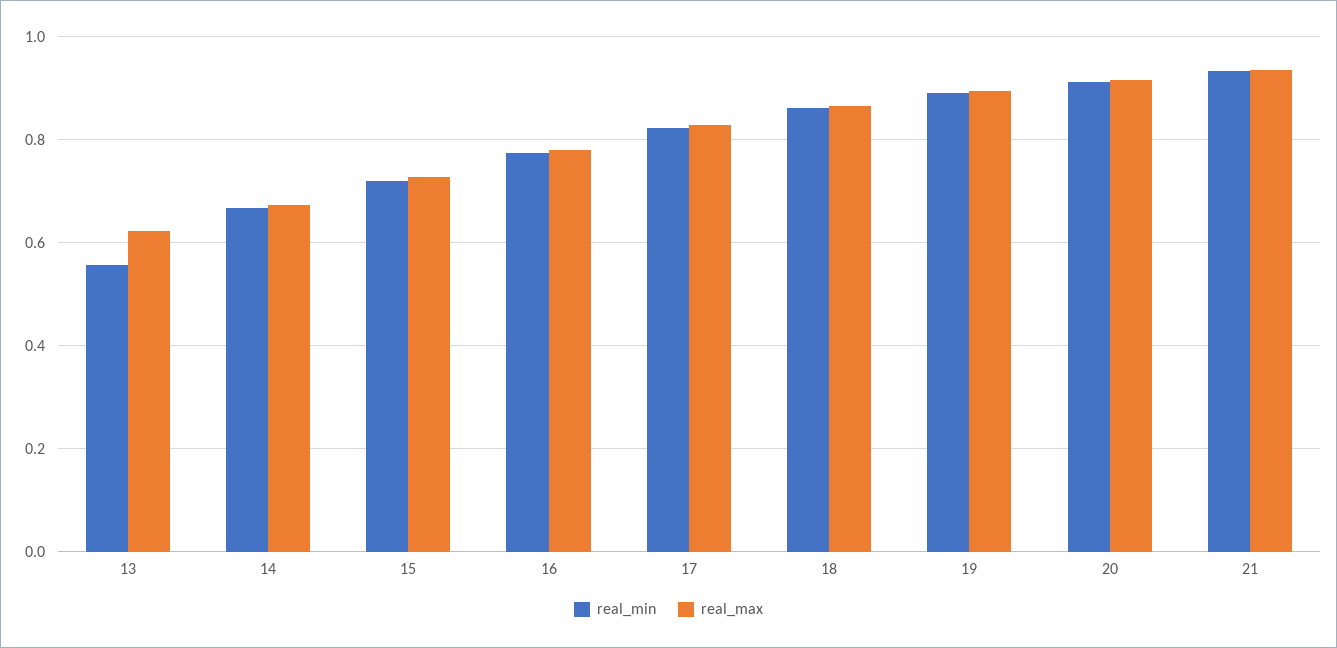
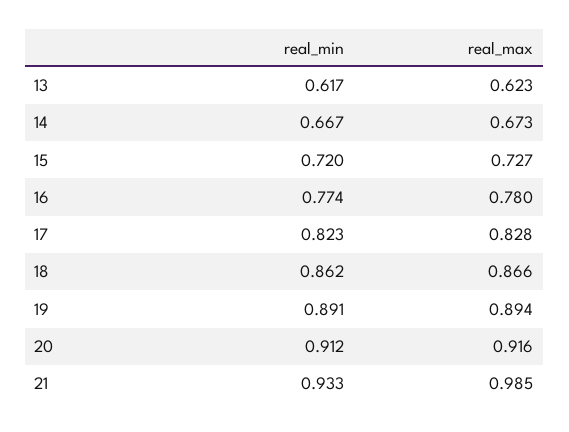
real_min, 13: 0.56 -> 0.617
real_max, 21: 0.94 -> 0.985

